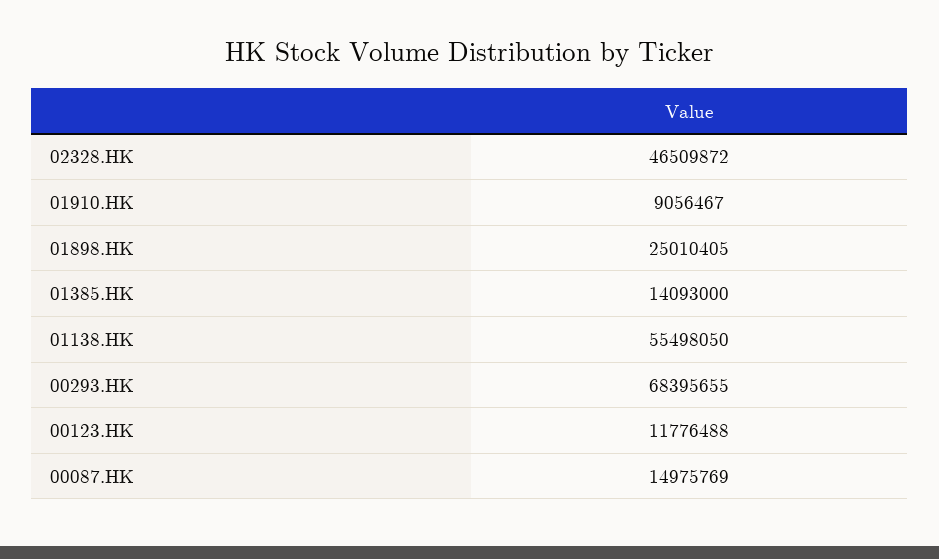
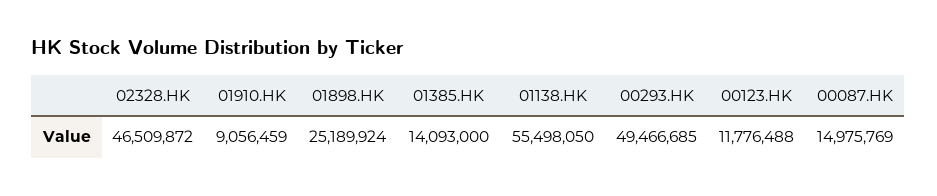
01910.HK: 9056467 -> 9056459
01898.HK: 25010405 -> 25189924
00293.HK: 68395655 -> 49466685

